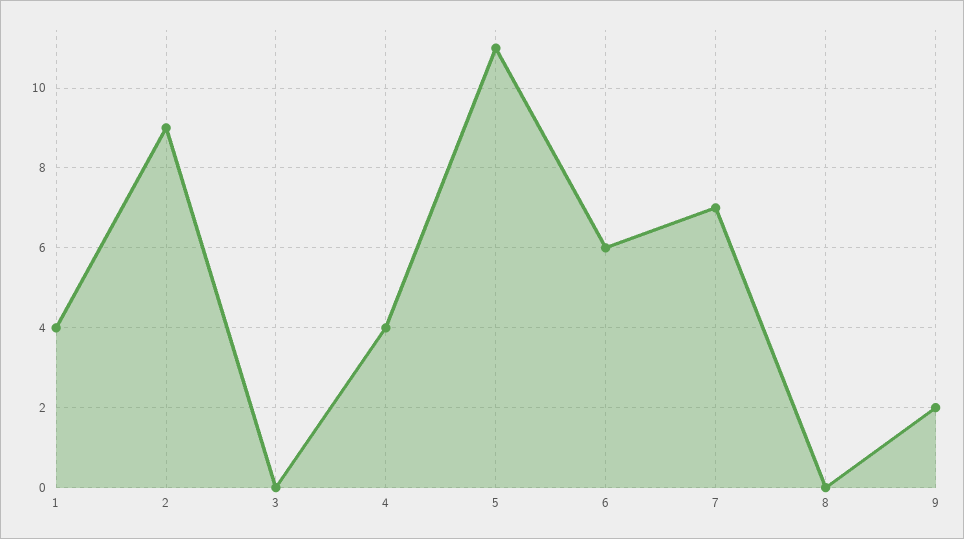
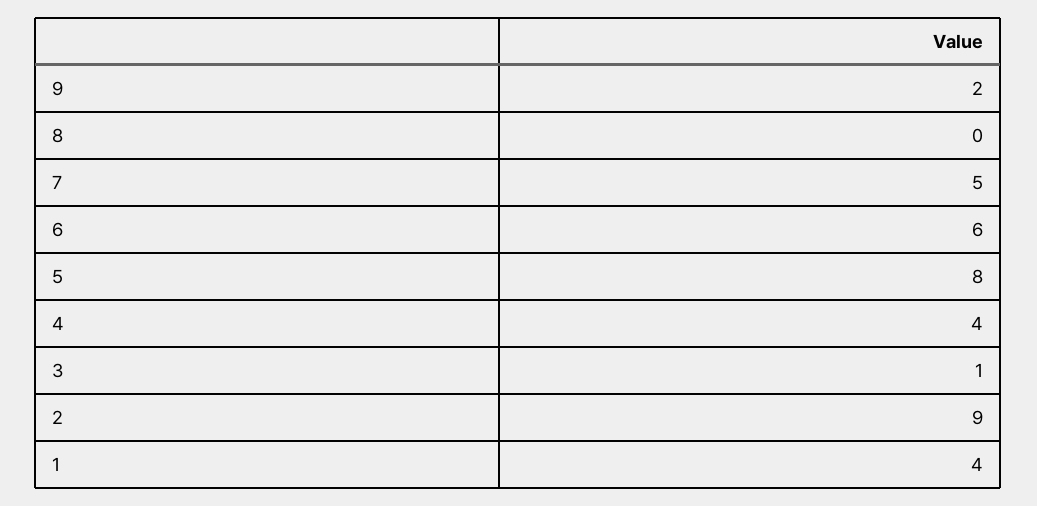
3: 0 -> 1
5: 11 -> 8
7: 7 -> 5

